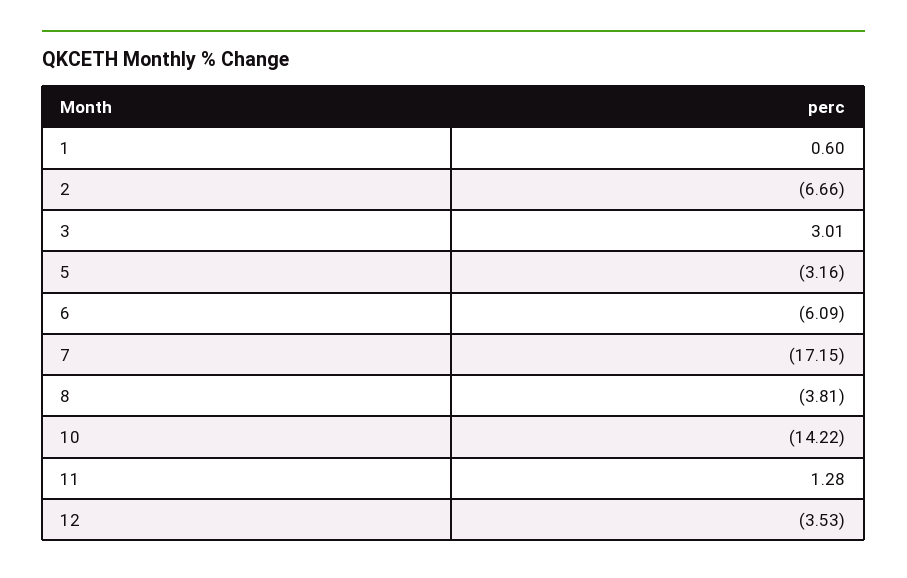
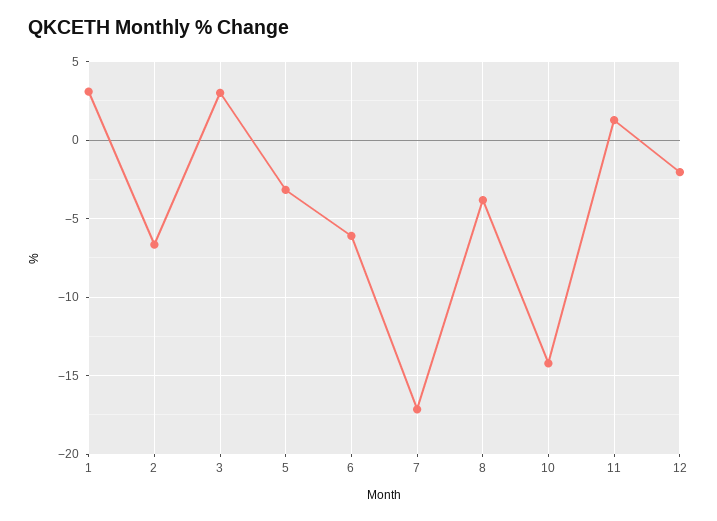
1: 0.6 -> 3
12: -3.53 -> -2

